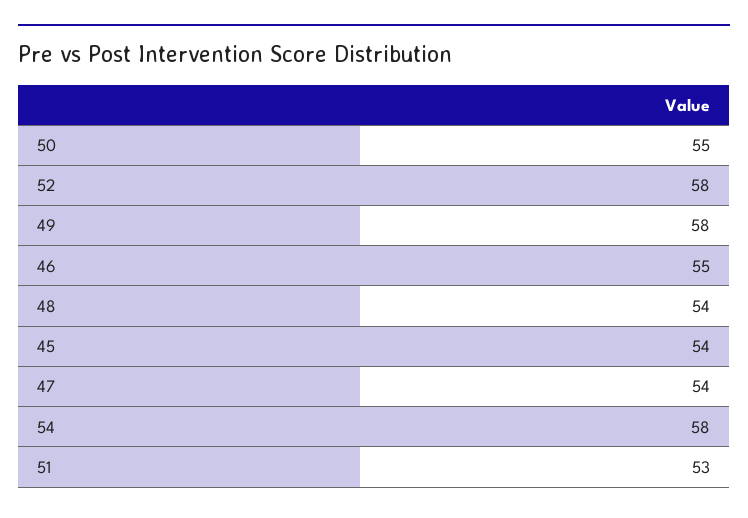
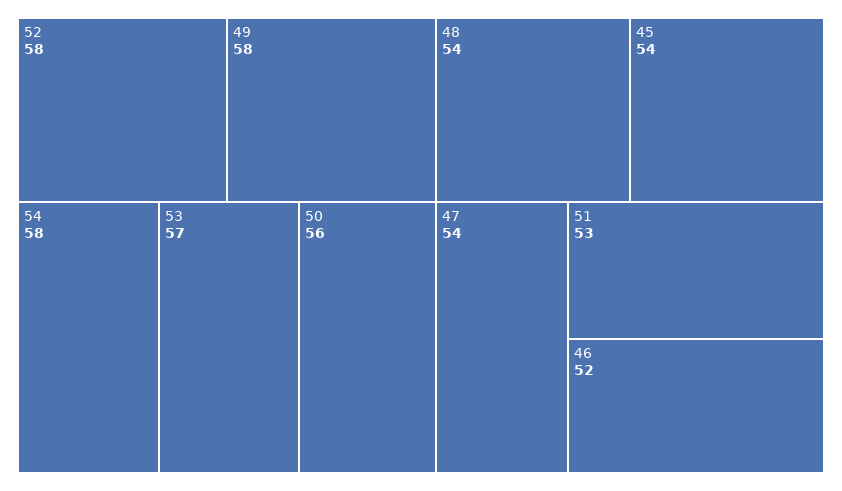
50: 55 -> 56
46: 55 -> 52
53: none -> 57

